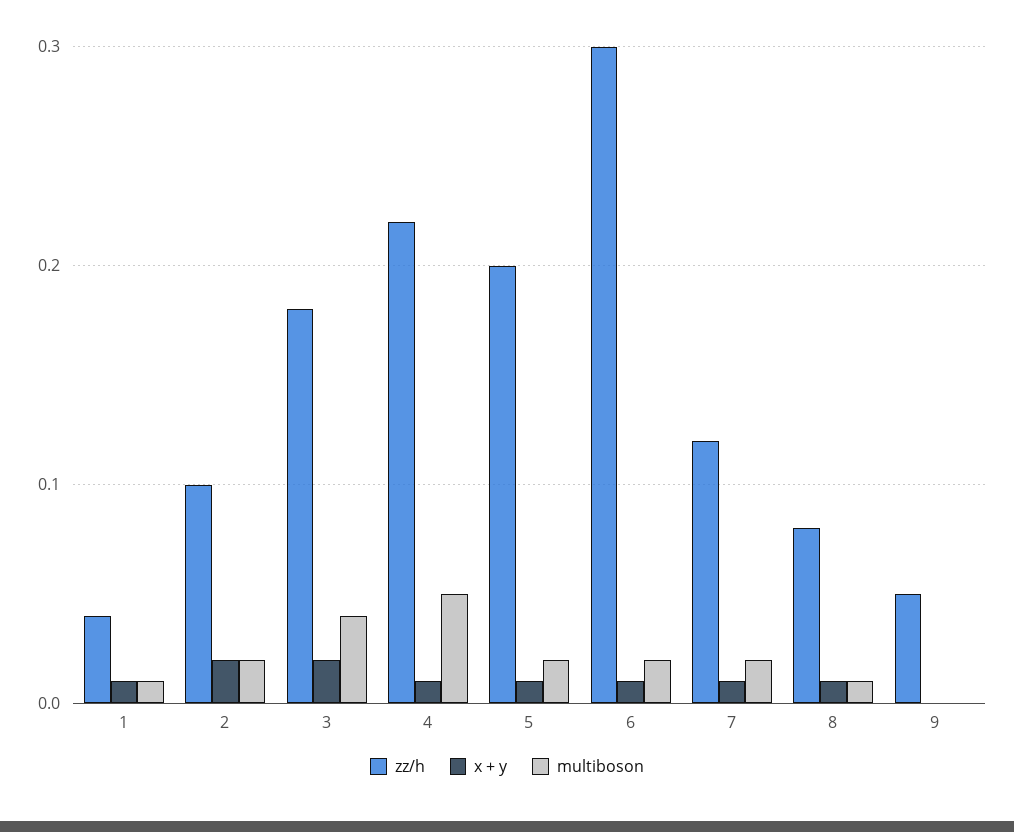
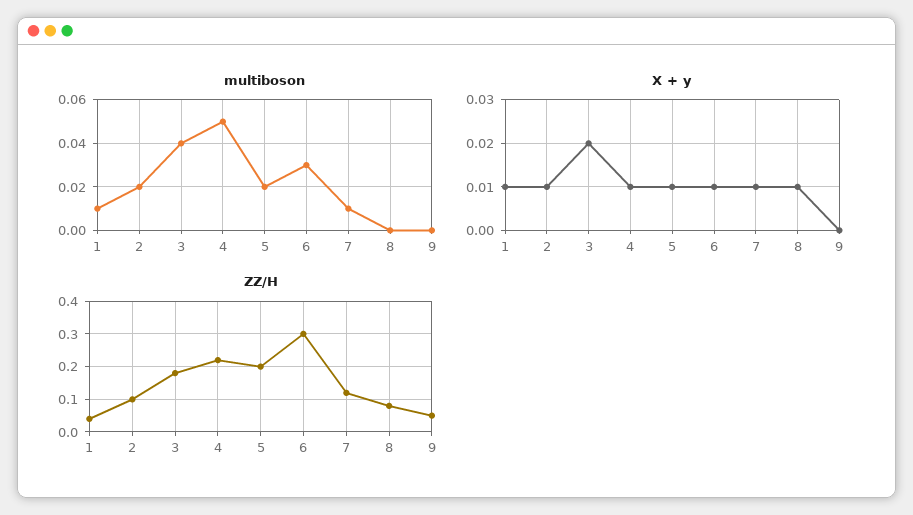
x + y, 2: 0.02 -> 0.01
multiboson, 6: 0.02 -> 0.03
multiboson, 7: 0.02 -> 0.01
multiboson, 8: 0.01 -> 0

